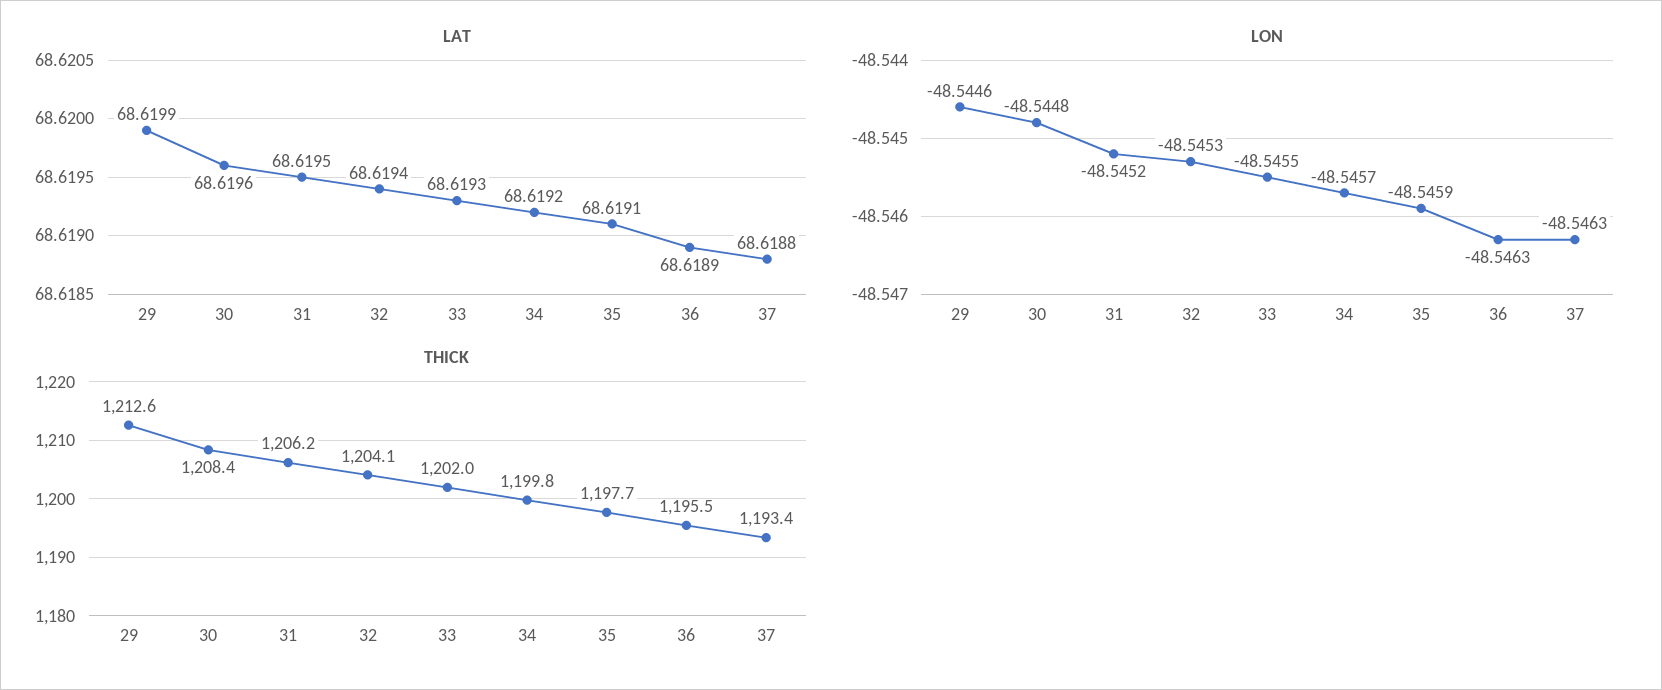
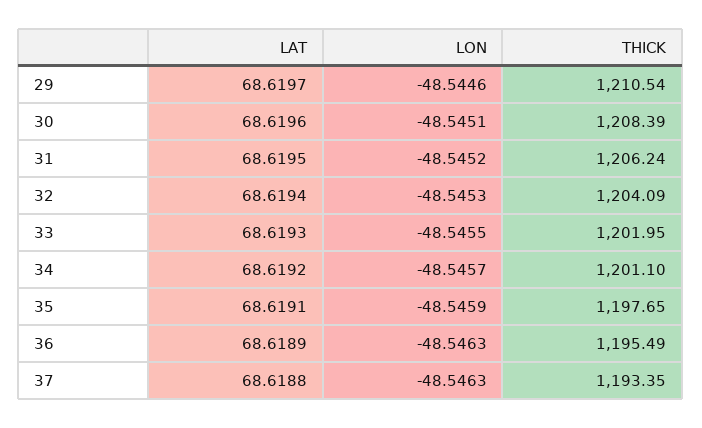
LAT, 29: 68.6199 -> 68.6197
LON, 30: -48.5448 -> -48.5451
THICK, 29: 1212.6 -> 1210.54
THICK, 34: 1199.8 -> 1201.1

